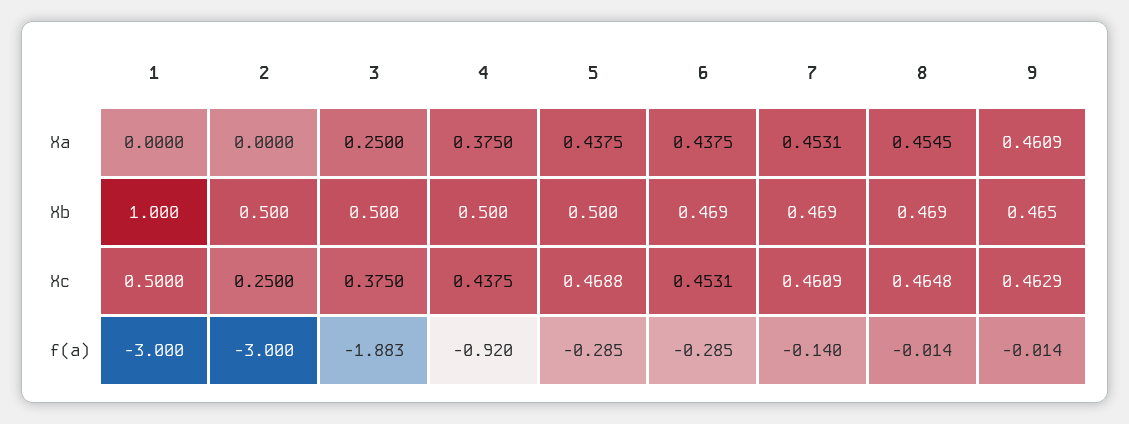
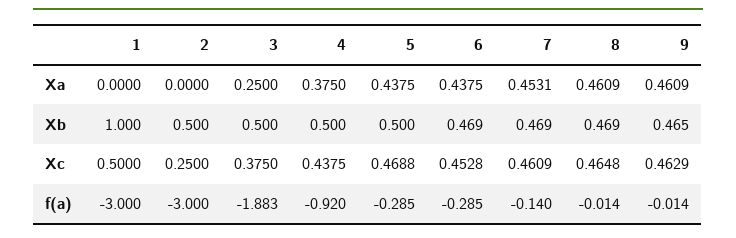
8, Xa: 0.4545 -> 0.4609
6, Xc: 0.4531 -> 0.4528

